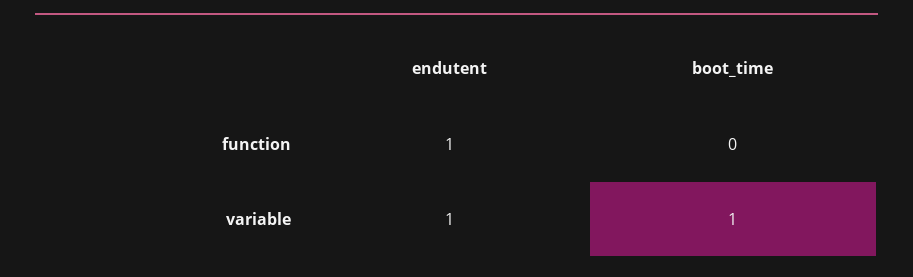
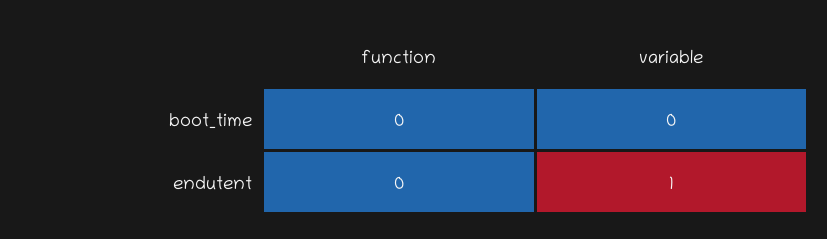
endutent, function: 1 -> 0
boot_time, variable: 1 -> 0

